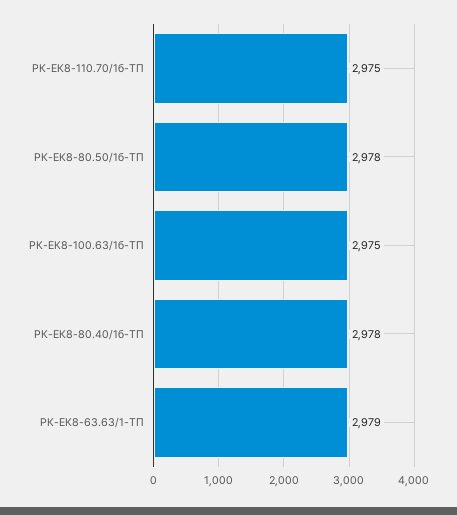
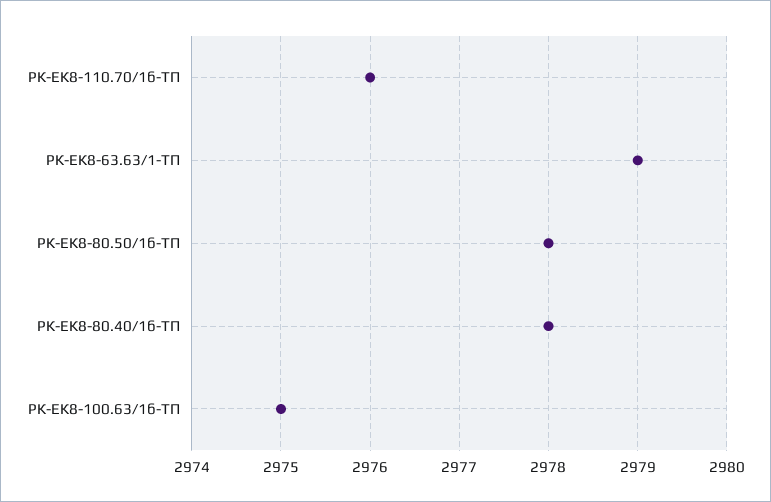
РК-ЕК8-110.70/1б-ТП: 2975 -> 2976

